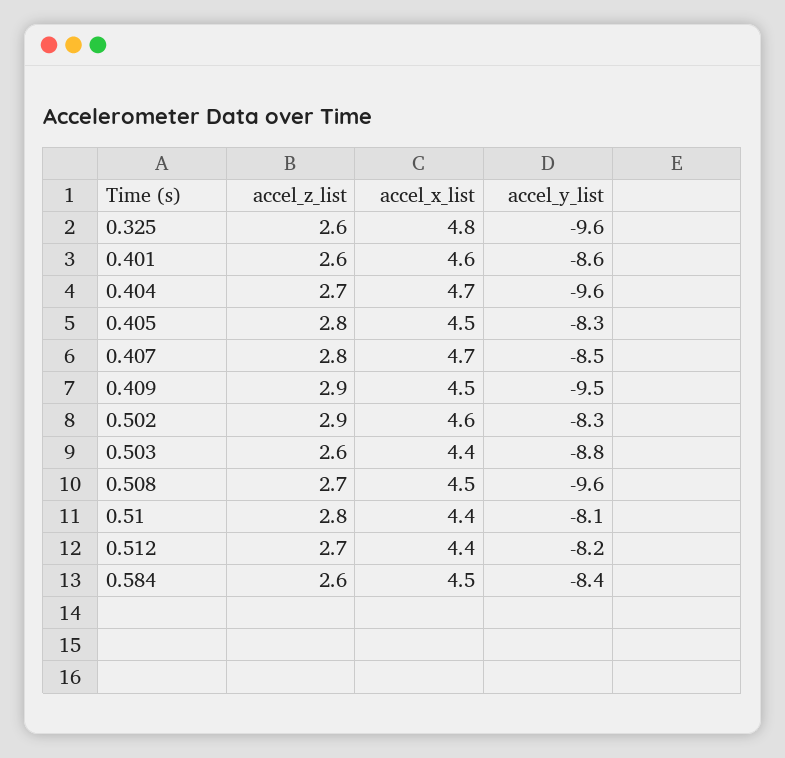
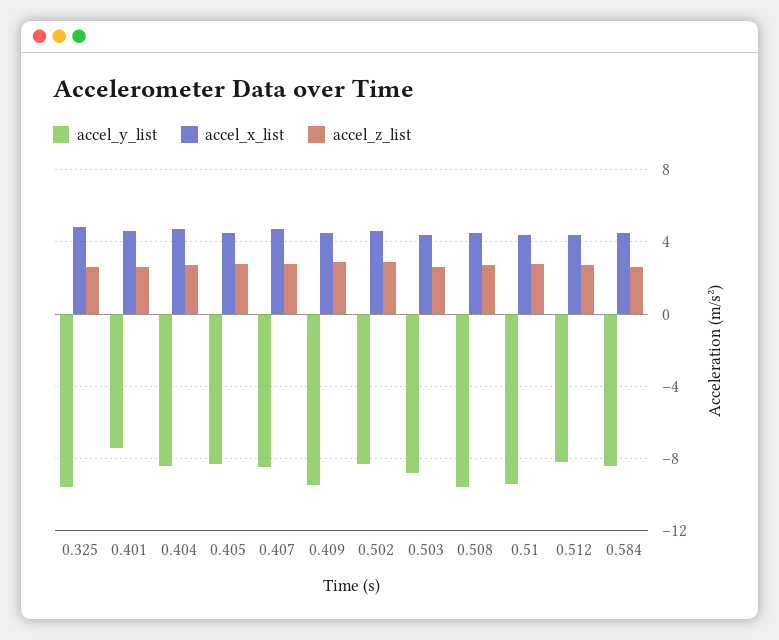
accel_y_list, 0.401: -8.6 -> -7.5
accel_y_list, 0.404: -9.6 -> -8.5
accel_y_list, 0.51: -8.1 -> -9.5

